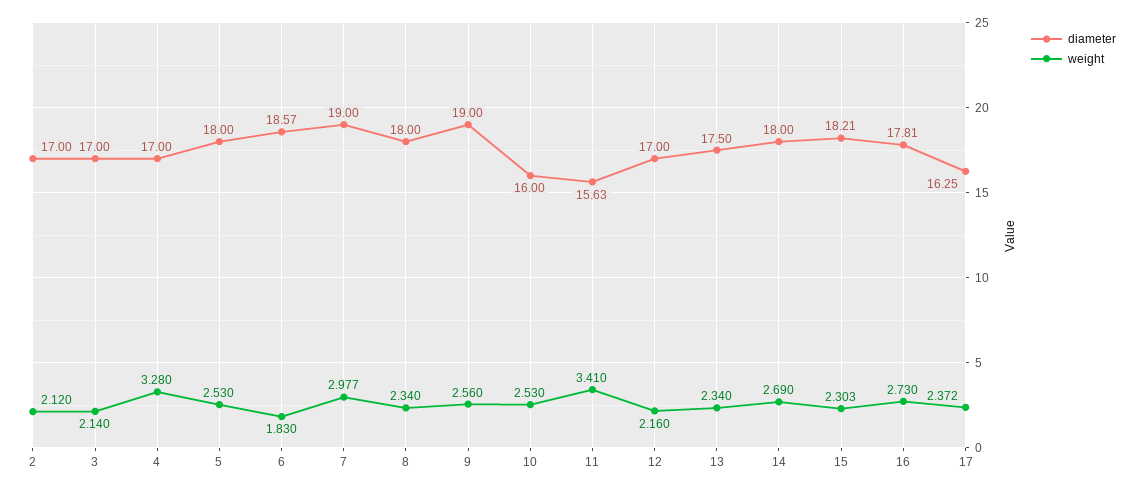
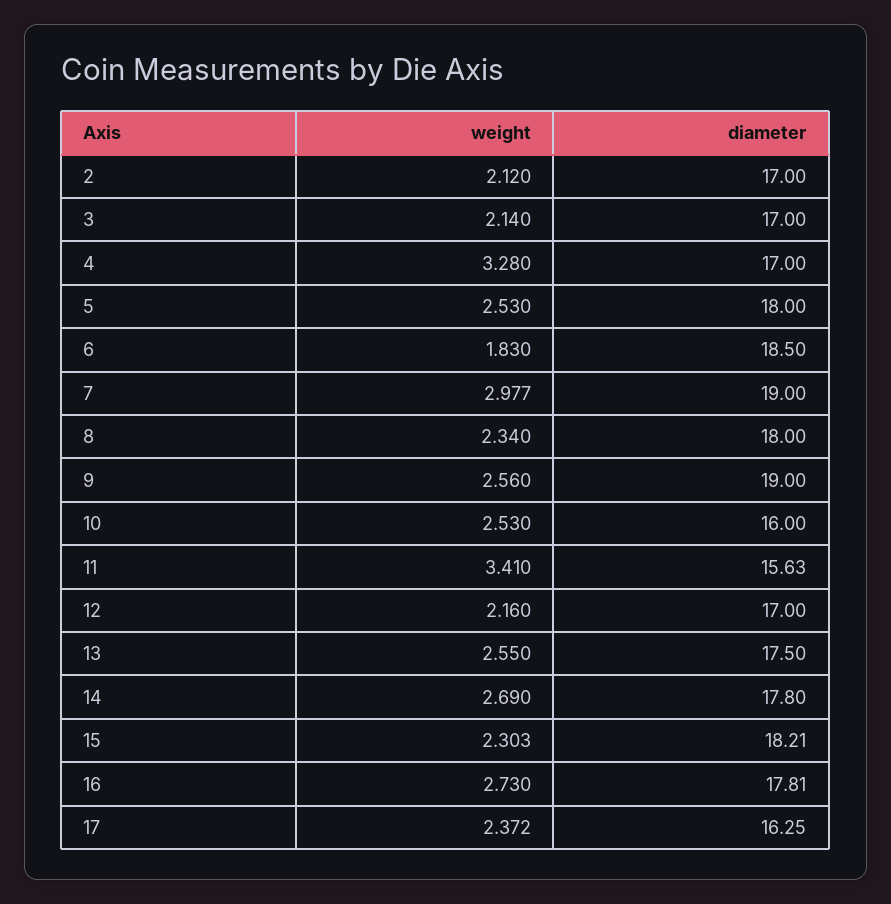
diameter, 6: 18.57 -> 18.5
weight, 13: 2.34 -> 2.55
diameter, 14: 18 -> 17.8

